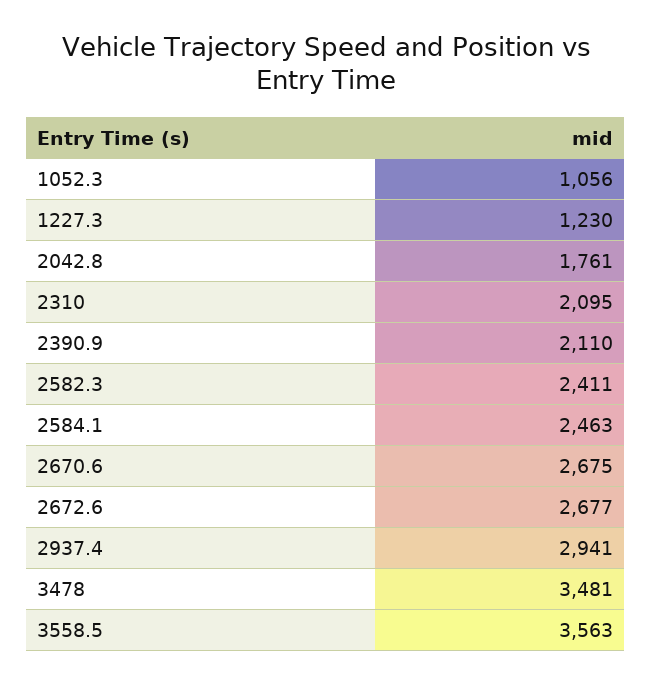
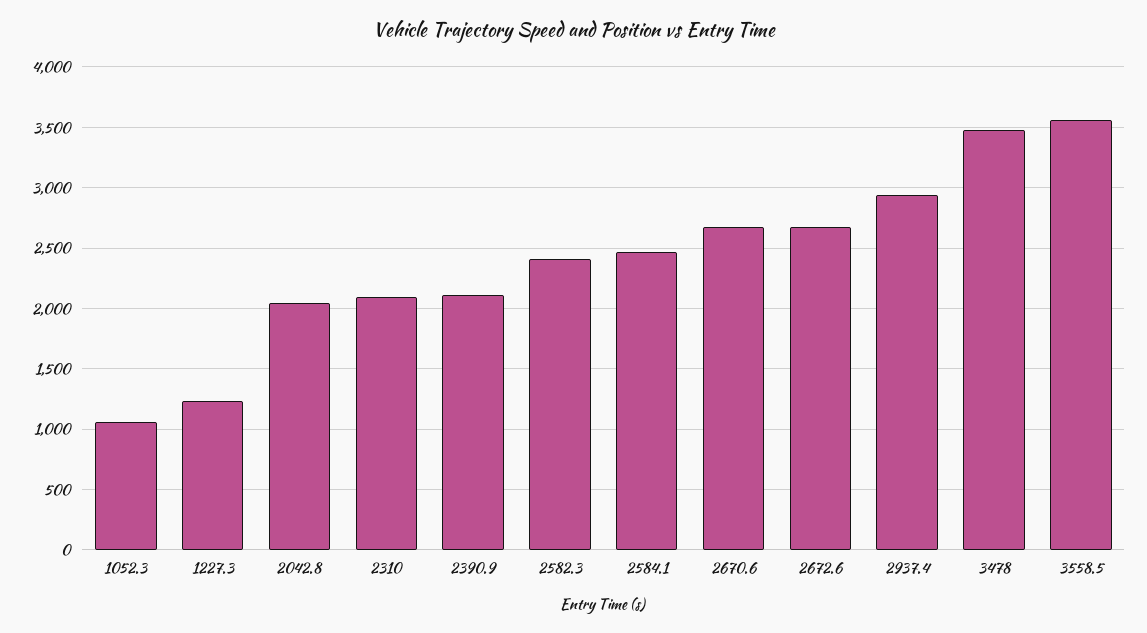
2042.8: 1761 -> 2050

